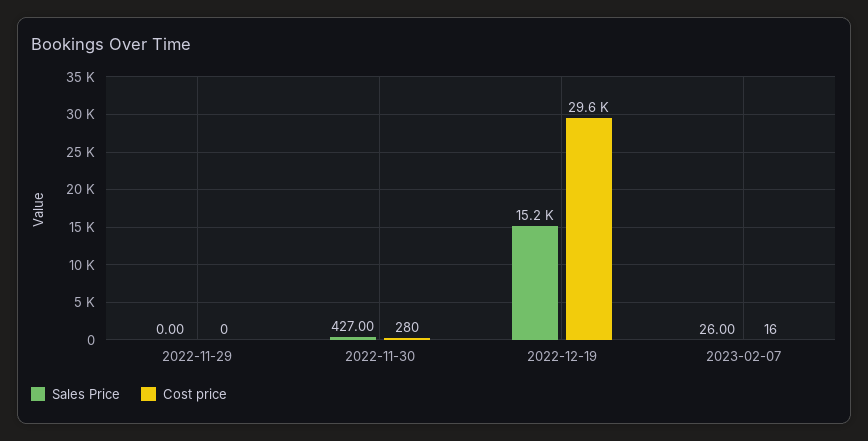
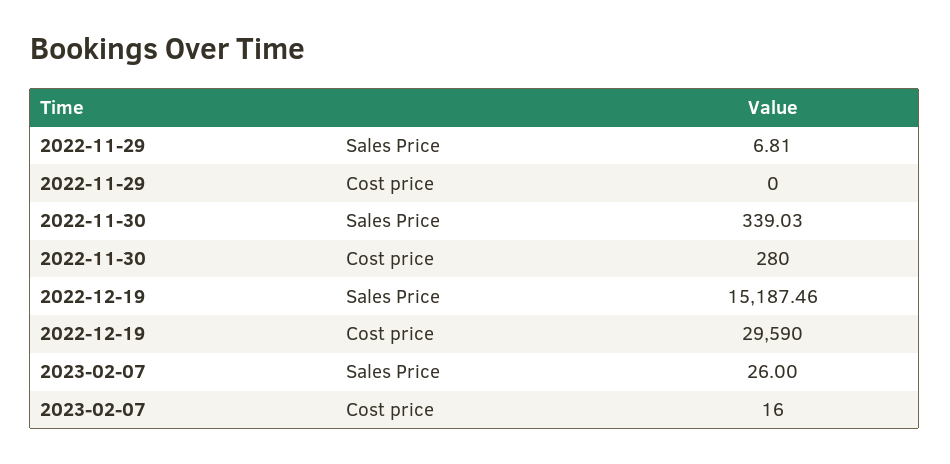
Sales Price, 2022-11-29: 0 -> 6.81
Sales Price, 2022-11-30: 427 -> 339.03

